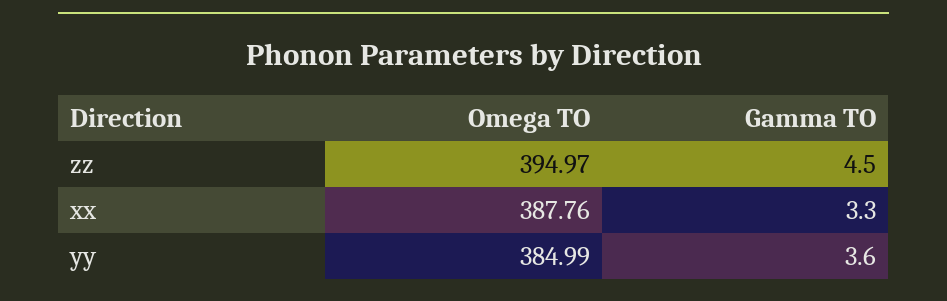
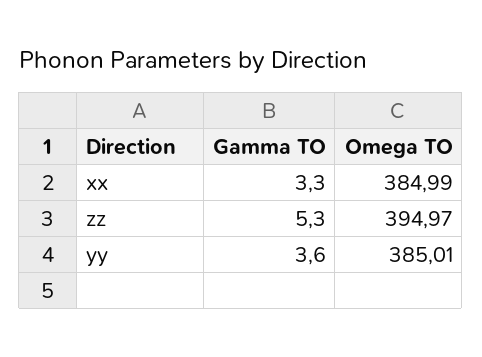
Gamma TO, zz: 4.5 -> 5.3
Omega TO, xx: 387.76 -> 384.99
Omega TO, yy: 384.99 -> 385.01

